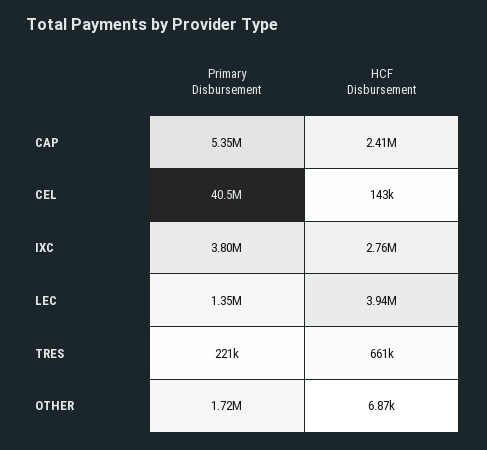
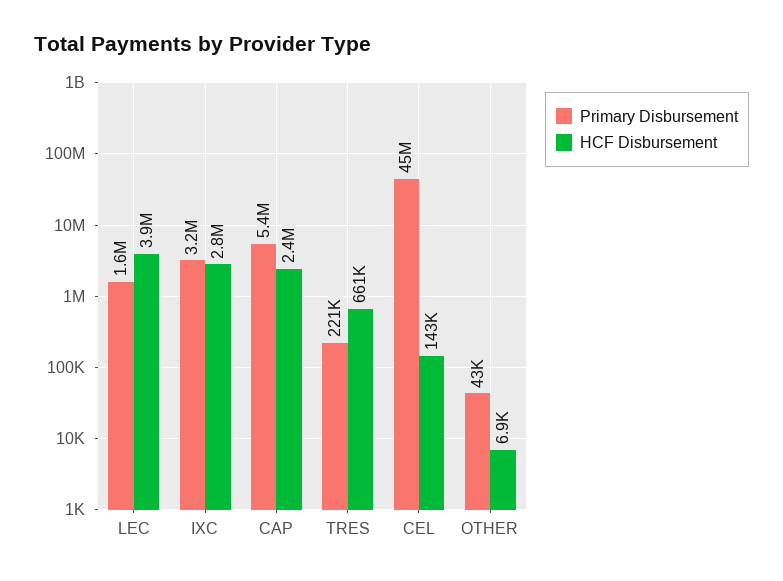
Primary Disbursement, CEL: 40500000 -> 45000000
Primary Disbursement, IXC: 3800000 -> 3200000
Primary Disbursement, LEC: 1350000 -> 1600000
Primary Disbursement, OTHER: 1720000 -> 43000

